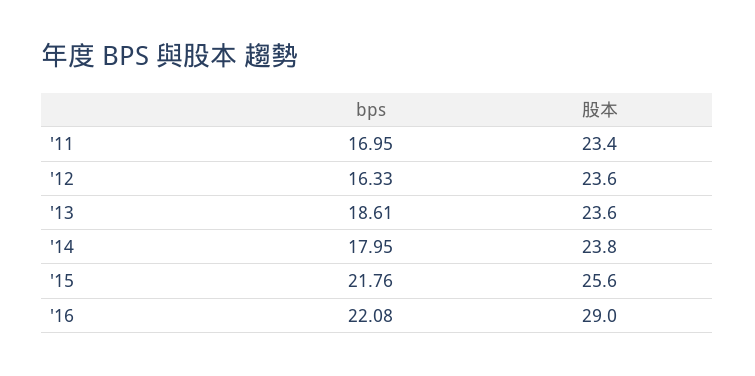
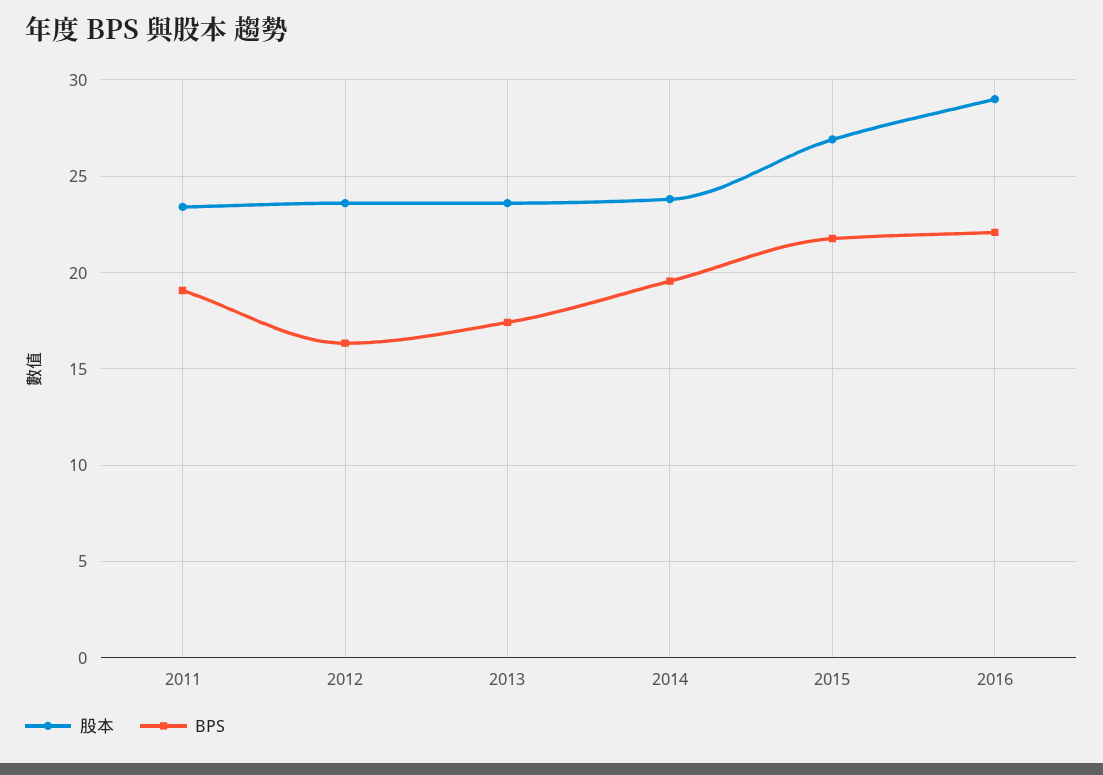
bps, '11: 16.95 -> 19
bps, '13: 18.61 -> 17.5
bps, '14: 17.95 -> 19.5
股本, '15: 25.6 -> 27

